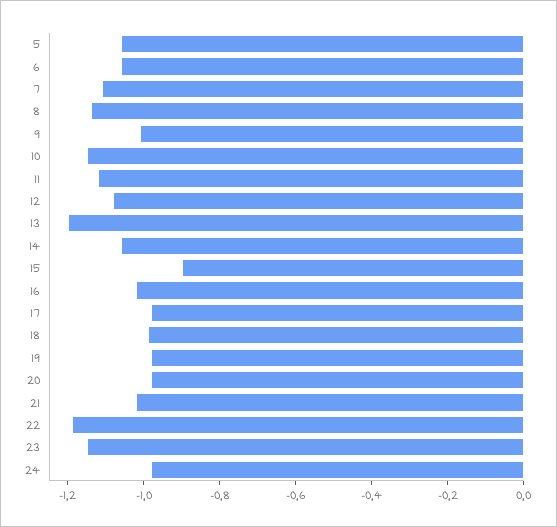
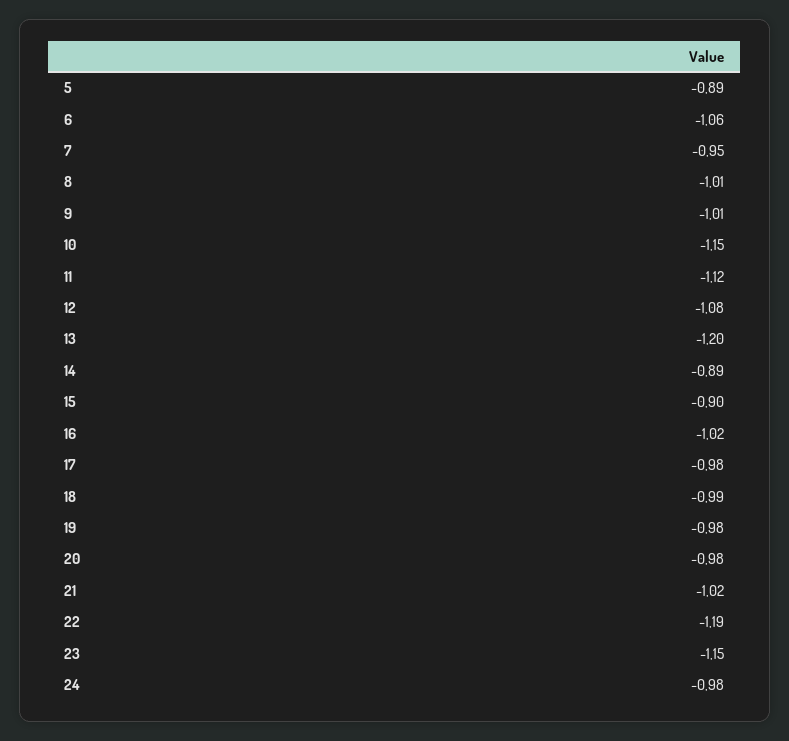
5: -1.05 -> -0.89
7: -1.1 -> -0.95
8: -1.15 -> -1.01
14: -1.05 -> -0.89

